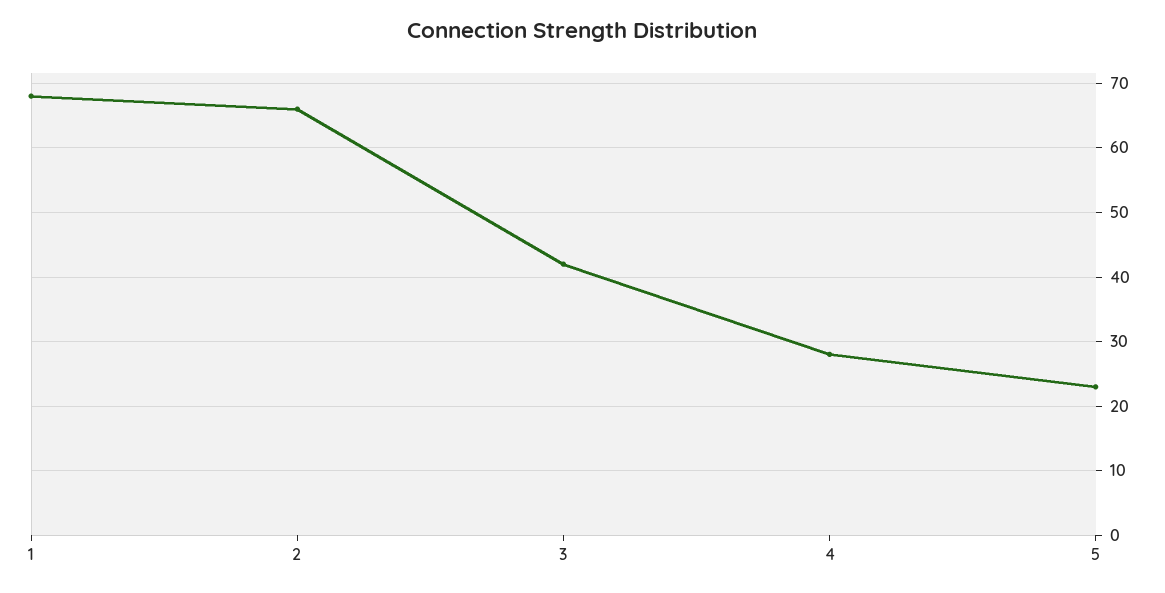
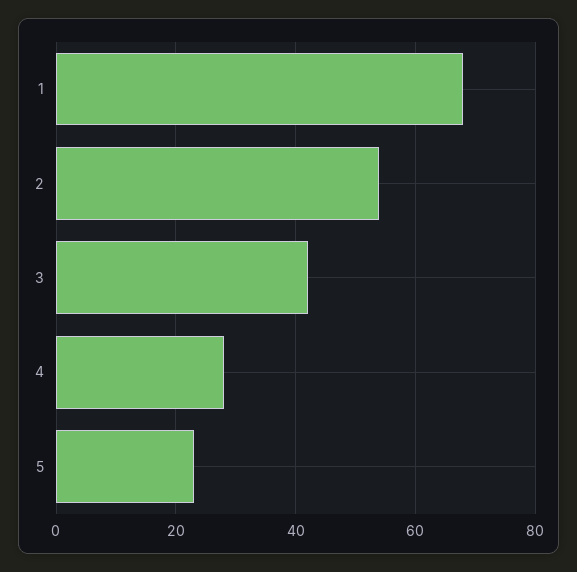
2: 66 -> 55

